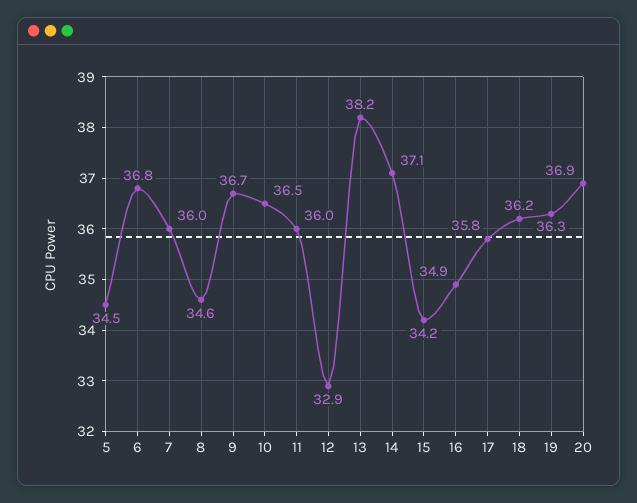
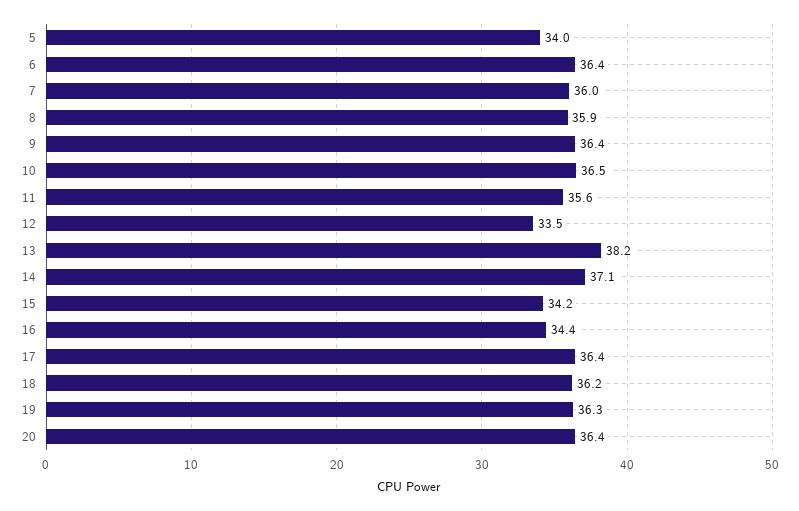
5: 34.5 -> 34
6: 36.8 -> 36.4
8: 34.6 -> 35.9
9: 36.7 -> 36.4
11: 36 -> 35.6
12: 32.9 -> 33.5
16: 34.9 -> 34.4
17: 35.8 -> 36.4
20: 36.9 -> 36.4

